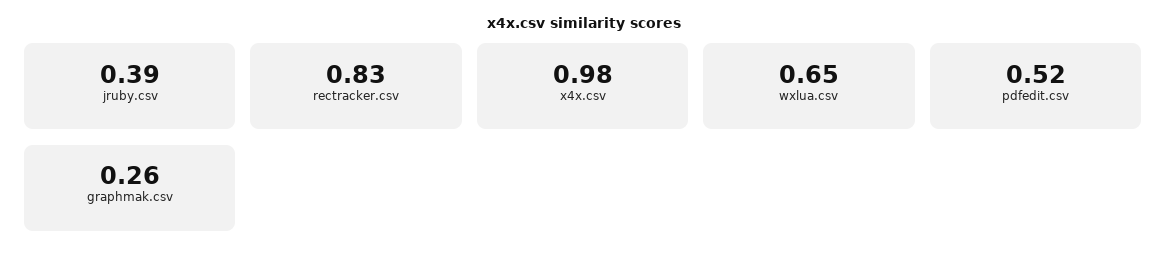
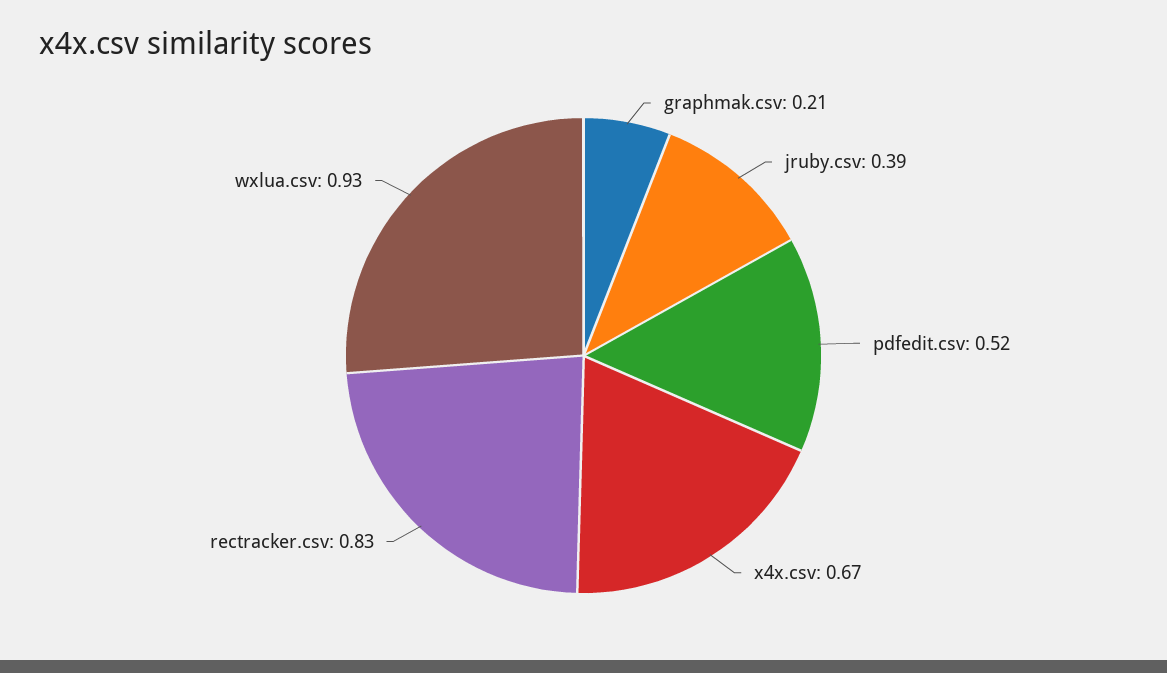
x4x.csv: 0.98 -> 0.67
wxlua.csv: 0.65 -> 0.93
graphmak.csv: 0.26 -> 0.21

